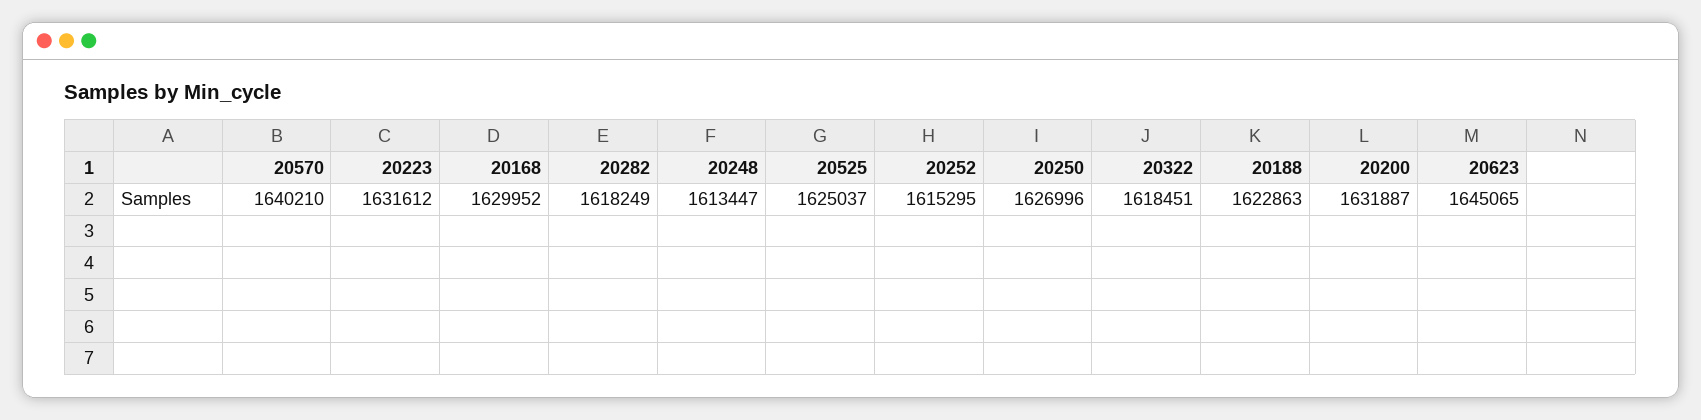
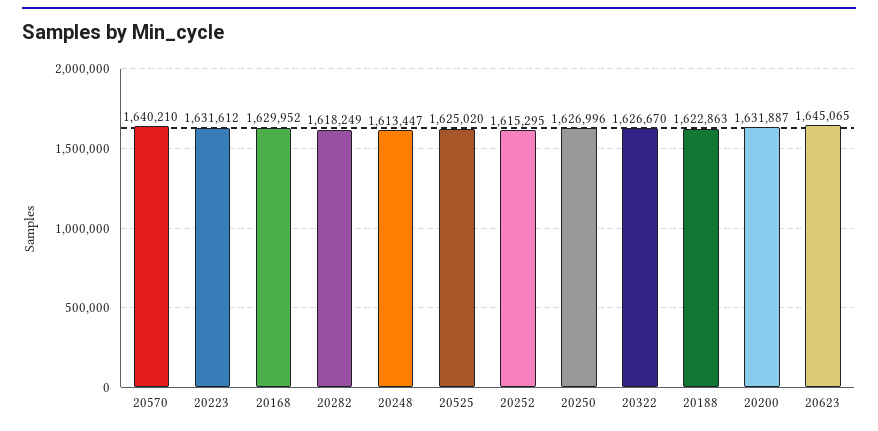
20525: 1625037 -> 1625020
20322: 1618451 -> 1626670

